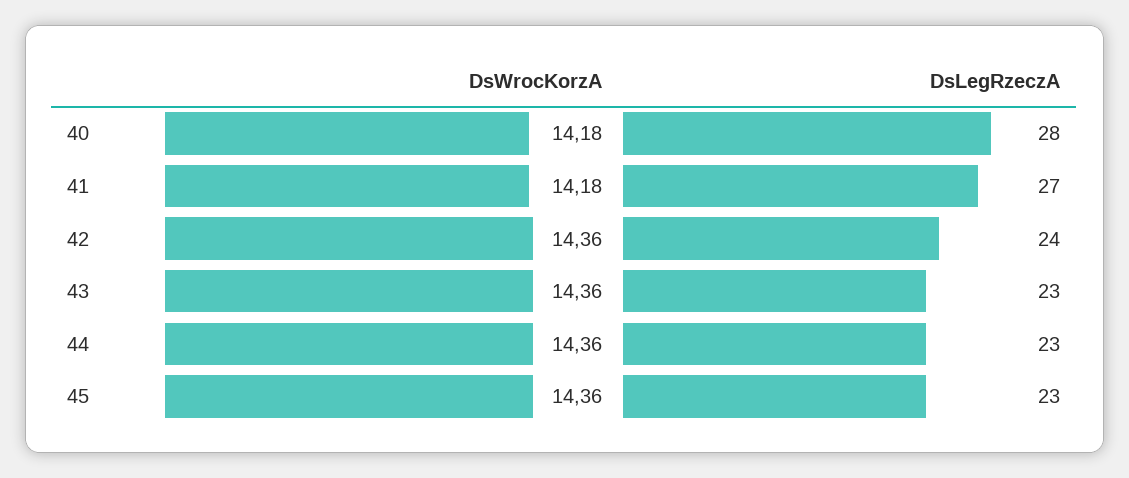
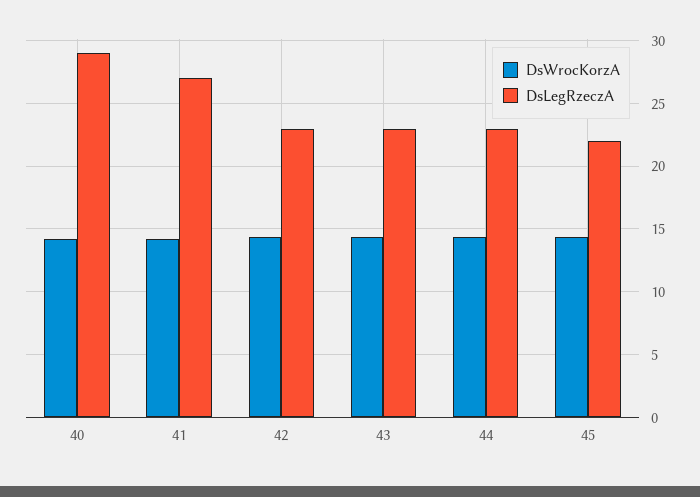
DsLegRzeczA, 40: 28 -> 29
DsLegRzeczA, 42: 24 -> 23
DsLegRzeczA, 45: 23 -> 22

